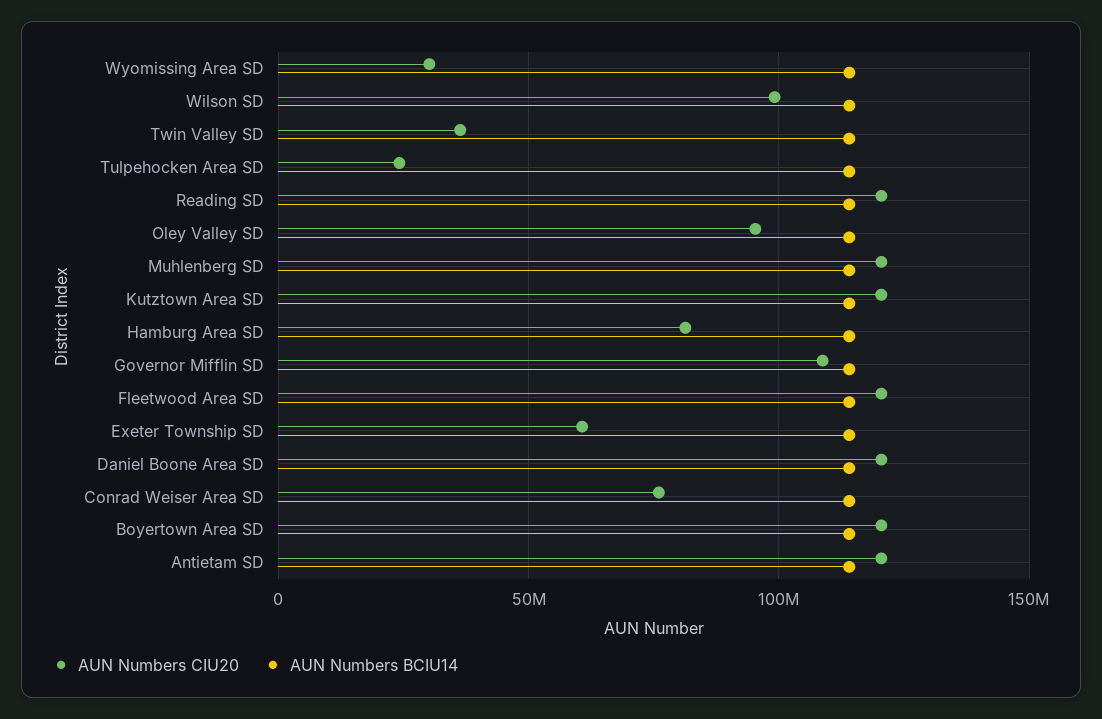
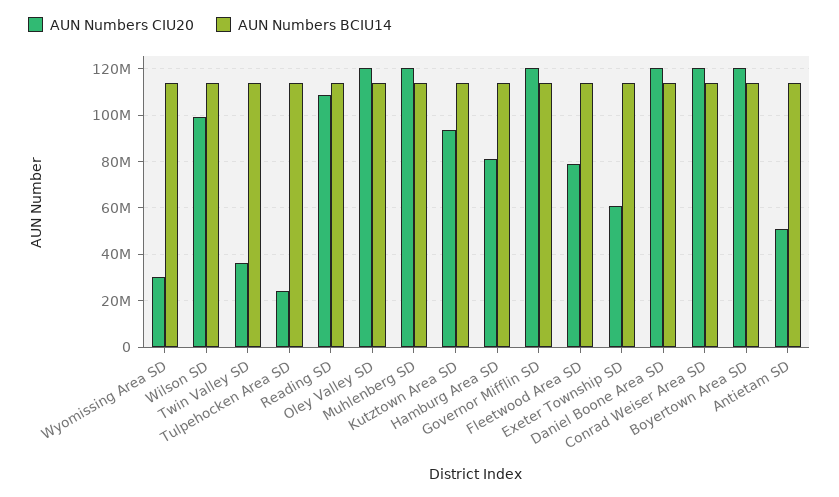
AUN Numbers CIU20, Reading SD: 120000000 -> 110000000
AUN Numbers CIU20, Oley Valley SD: 95000000 -> 120000000
AUN Numbers CIU20, Kutztown Area SD: 120000000 -> 95000000
AUN Numbers CIU20, Governor Mifflin SD: 110000000 -> 120000000
AUN Numbers CIU20, Fleetwood Area SD: 120000000 -> 80000000
AUN Numbers CIU20, Conrad Weiser Area SD: 75000000 -> 120000000
AUN Numbers CIU20, Antietam SD: 120000000 -> 50000000

